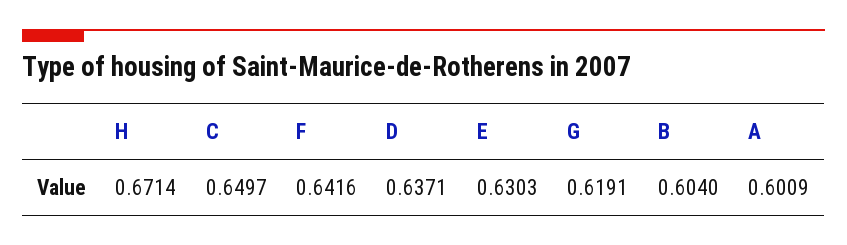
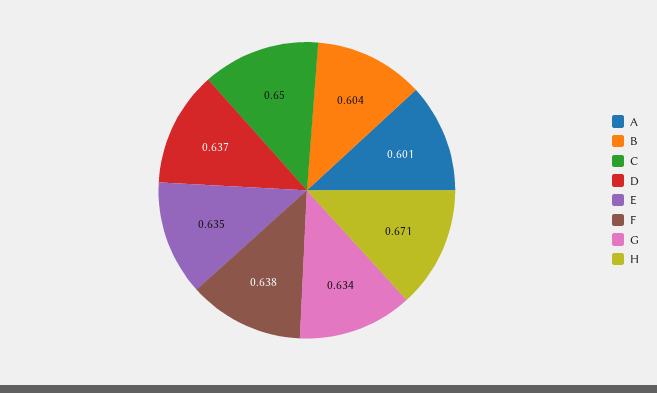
F: 0.6416 -> 0.638
E: 0.6303 -> 0.635
G: 0.6191 -> 0.634

